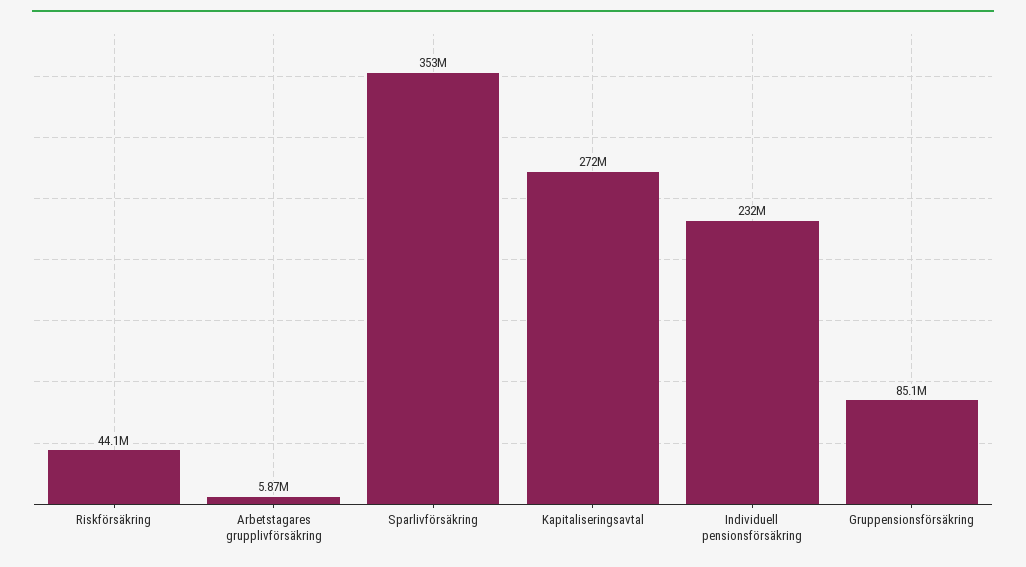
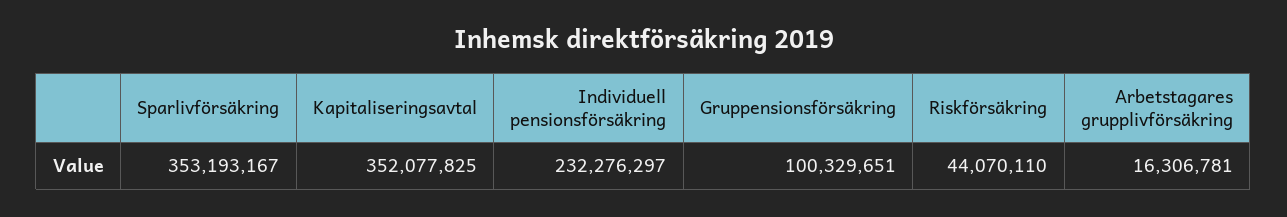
Arbetstagares grupplivförsäkring: 5870000 -> 16306781
Kapitaliseringsavtal: 272000000 -> 352077825
Gruppensionsförsäkring: 85100000 -> 100329651

